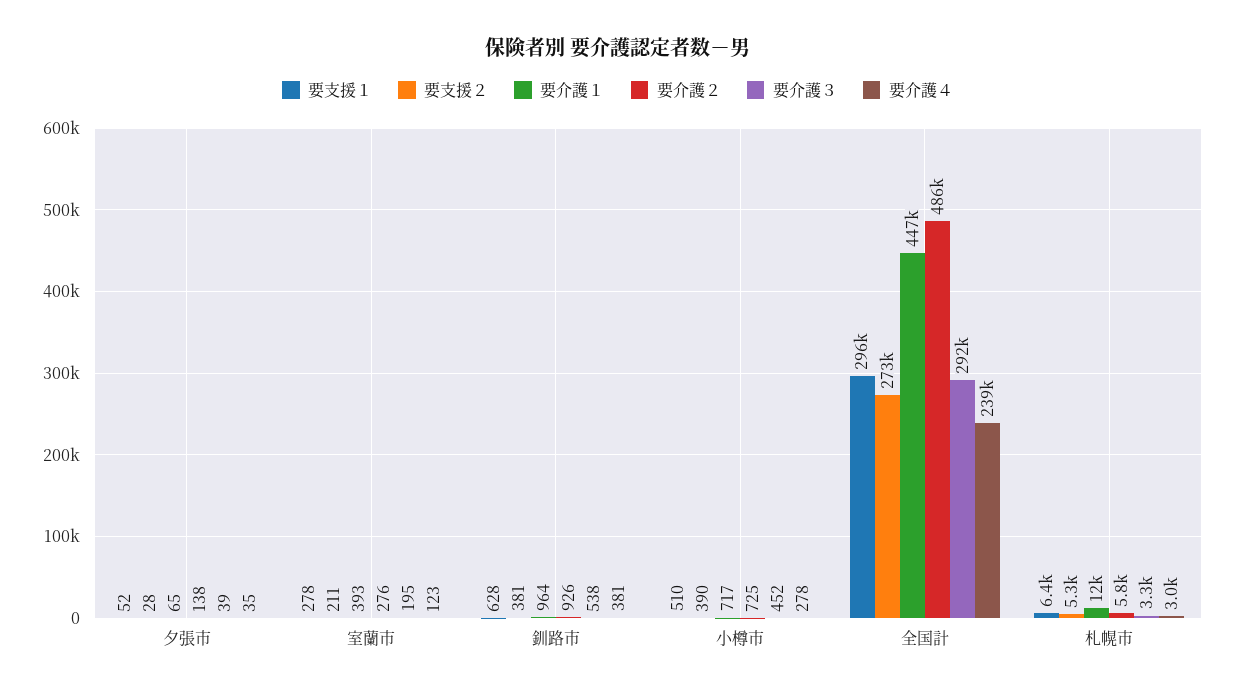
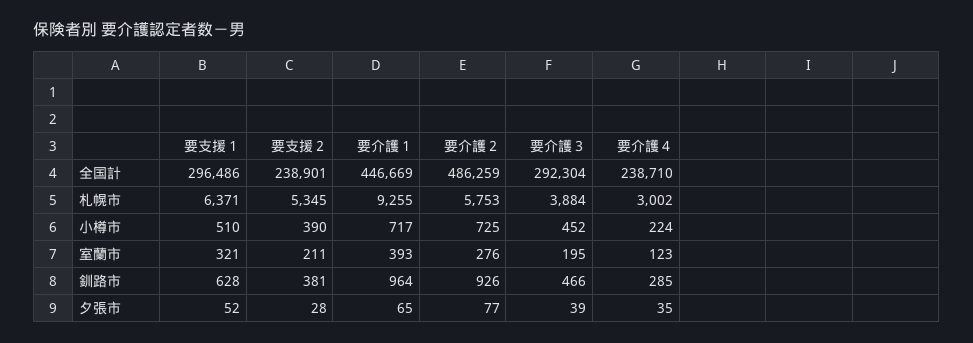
要介護２, 夕張市: 138 -> 77
要支援１, 室蘭市: 278 -> 321
要介護３, 釧路市: 538 -> 466
要介護４, 釧路市: 381 -> 285
要介護４, 小樽市: 278 -> 224
要支援２, 全国計: 273000 -> 238901
要介護１, 札幌市: 12000 -> 9255
要介護３, 札幌市: 3300 -> 3884

